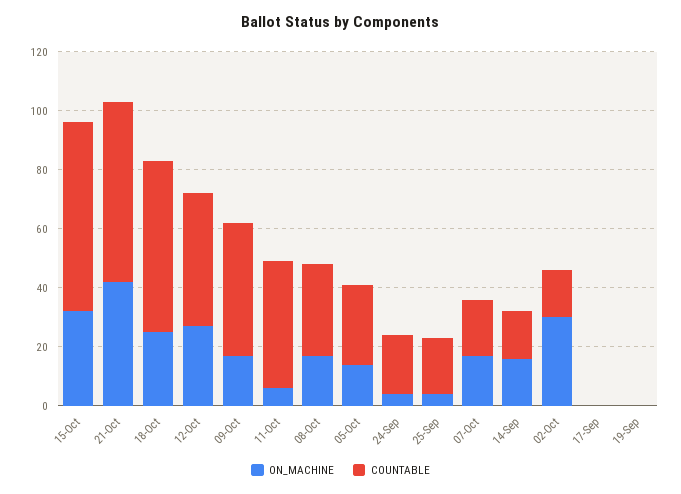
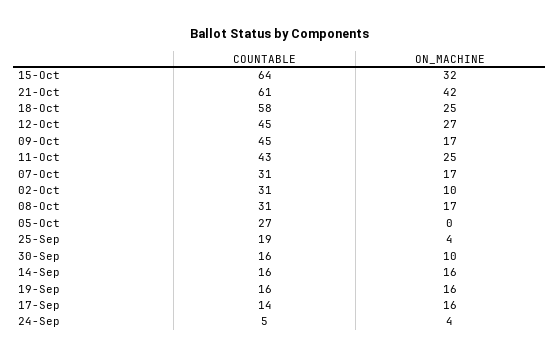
ON_MACHINE, 11-Oct: 5 -> 25
ON_MACHINE, 05-Oct: 15 -> 0
COUNTABLE, 24-Sep: 20 -> 5
COUNTABLE, 07-Oct: 20 -> 31
ON_MACHINE, 02-Oct: 30 -> 10
COUNTABLE, 02-Oct: 15 -> 31
ON_MACHINE, 17-Sep: 0 -> 16
COUNTABLE, 17-Sep: 0 -> 14
ON_MACHINE, 19-Sep: 0 -> 16
COUNTABLE, 19-Sep: 0 -> 16
COUNTABLE, 30-Sep: none -> 16
ON_MACHINE, 30-Sep: none -> 10

